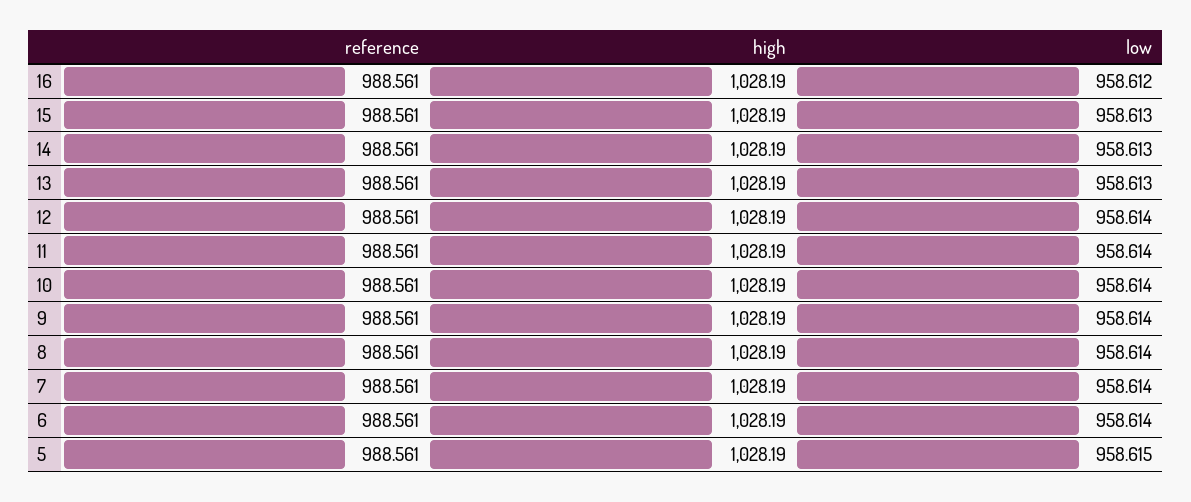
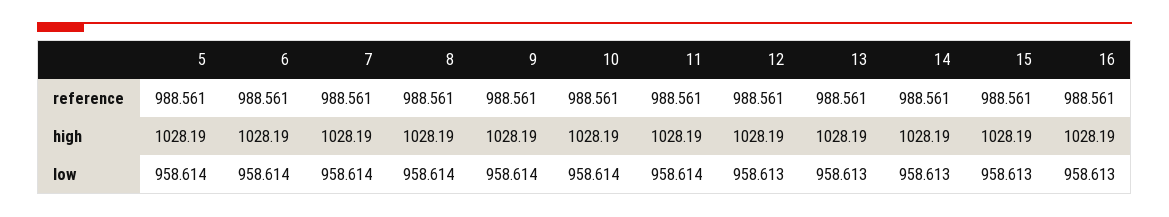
low, 16: 958.612 -> 958.613
low, 12: 958.614 -> 958.613
low, 5: 958.615 -> 958.614

